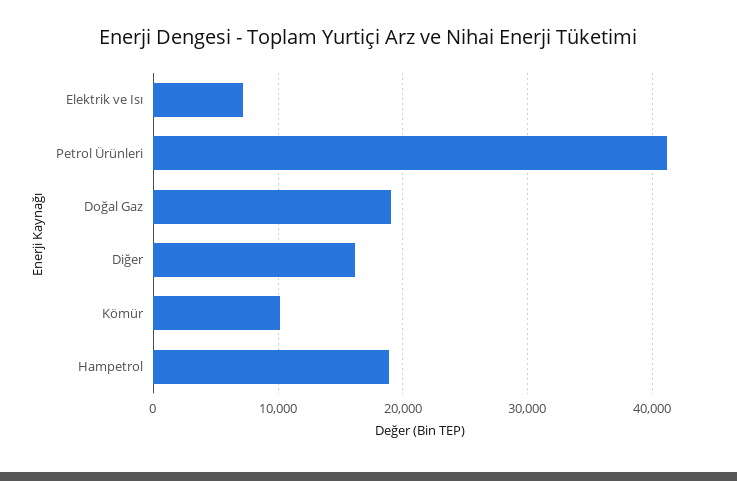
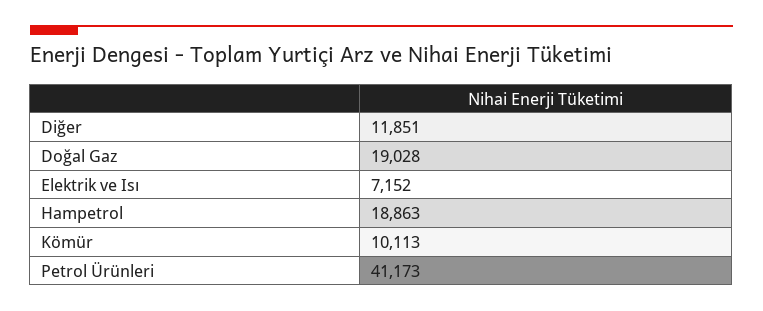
Diğer: 16000 -> 11851

